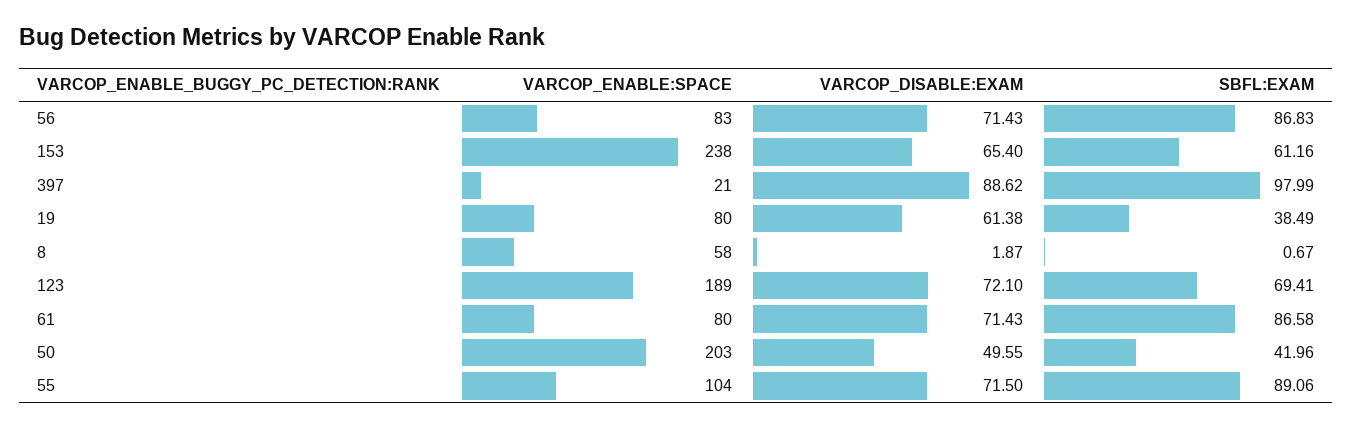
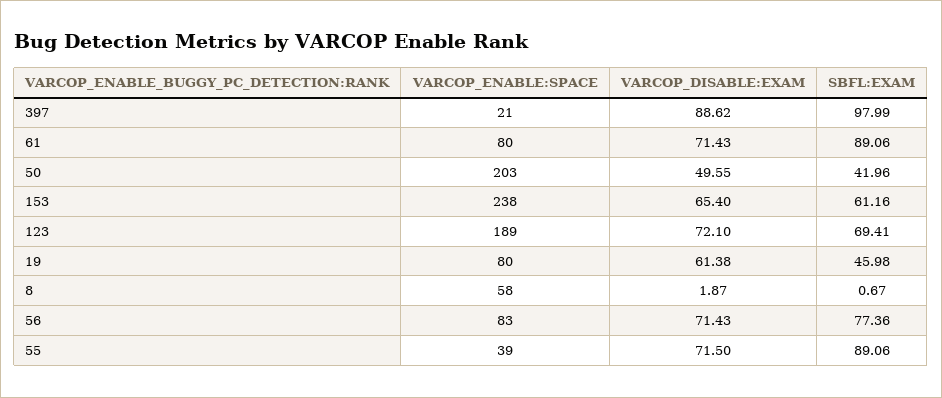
SBFL:EXAM, 56: 86.83 -> 77.36
SBFL:EXAM, 19: 38.49 -> 45.98
SBFL:EXAM, 61: 86.58 -> 89.06
VARCOP_ENABLE:SPACE, 55: 104 -> 39

